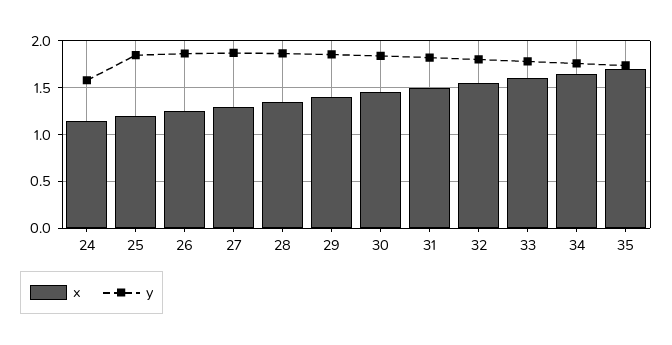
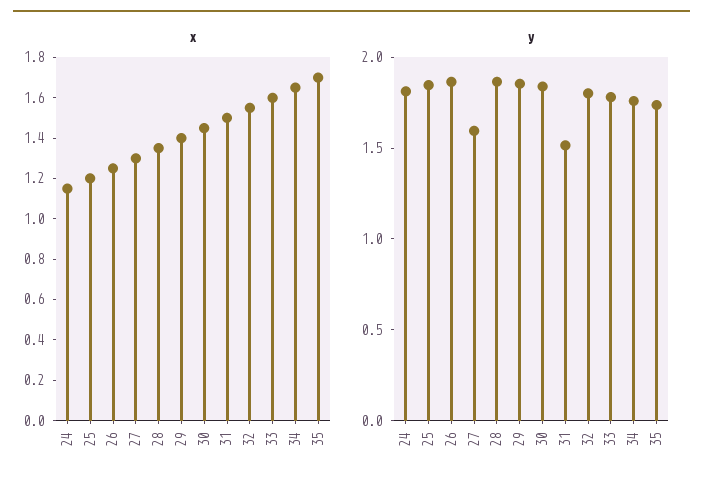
y, 24: 1.6 -> 1.8
y, 27: 1.9 -> 1.6
y, 31: 1.8 -> 1.5

